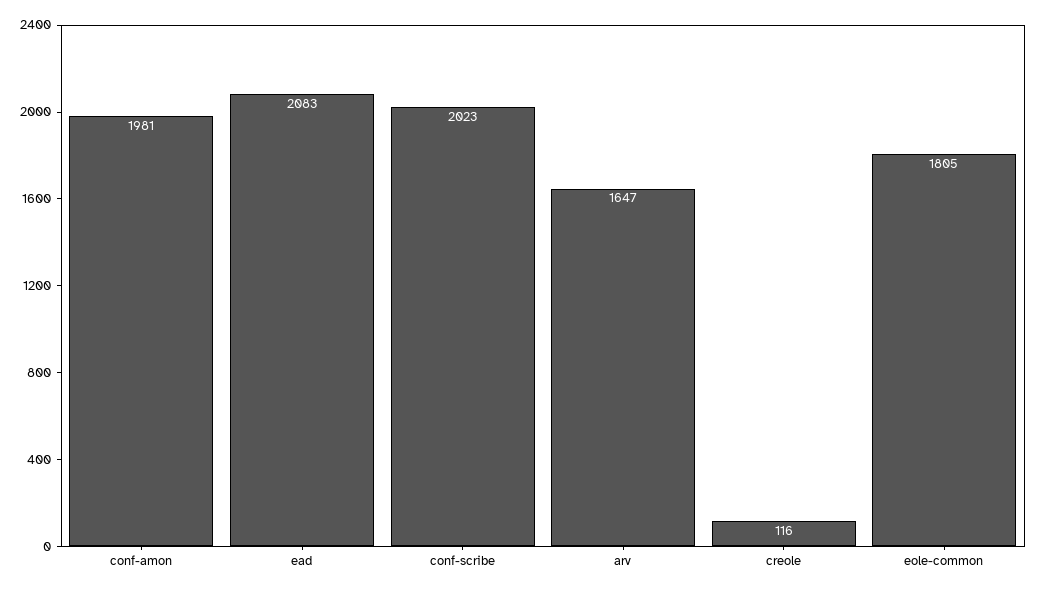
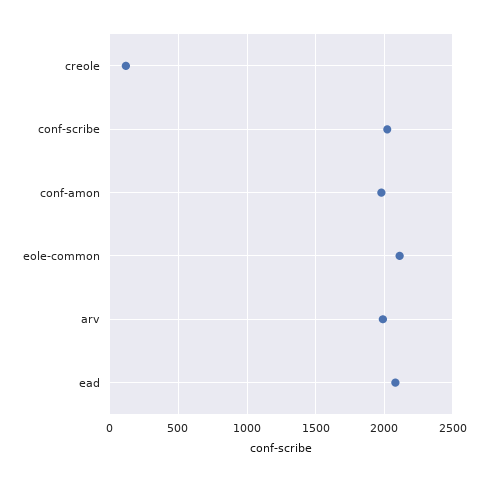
arv: 1647 -> 2000
eole-common: 1805 -> 2100

